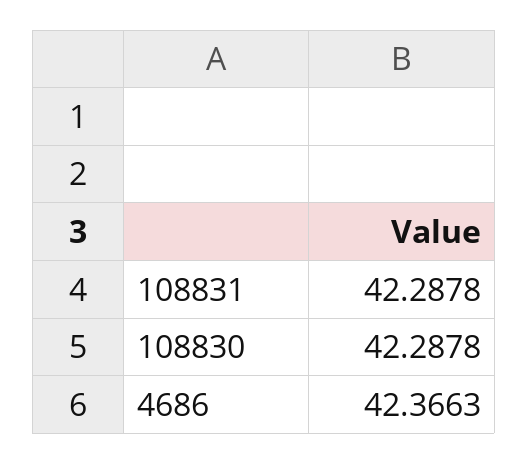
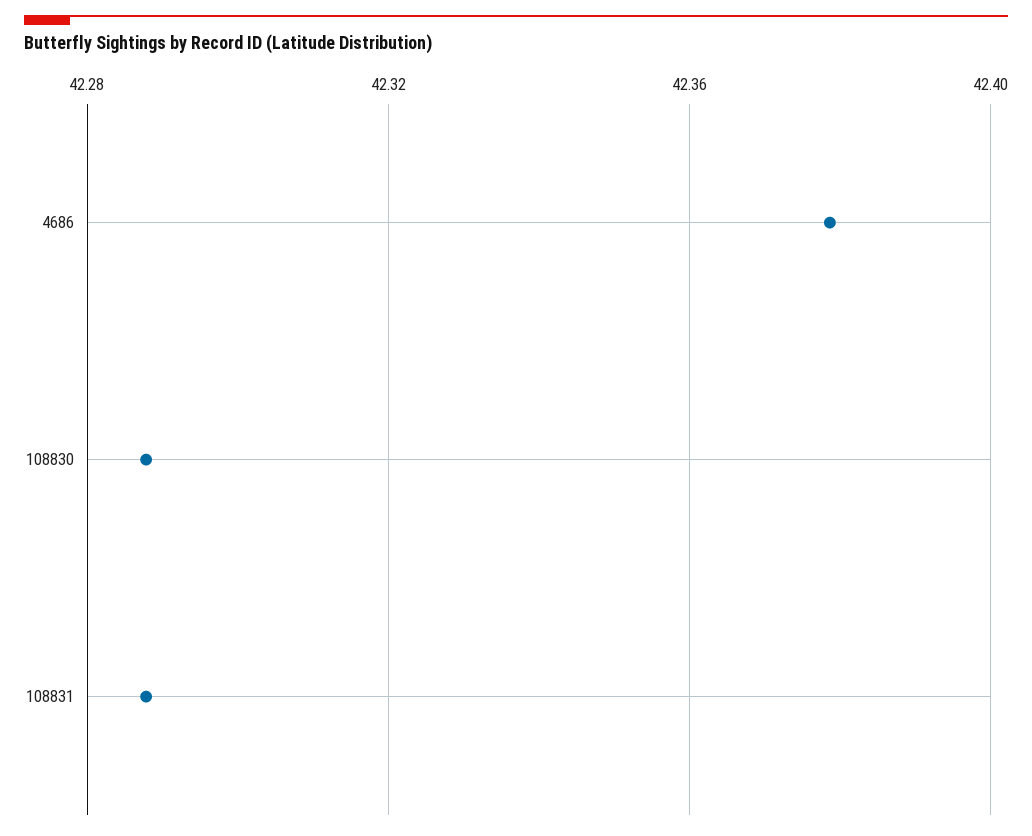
4686: 42.3663 -> 42.38

